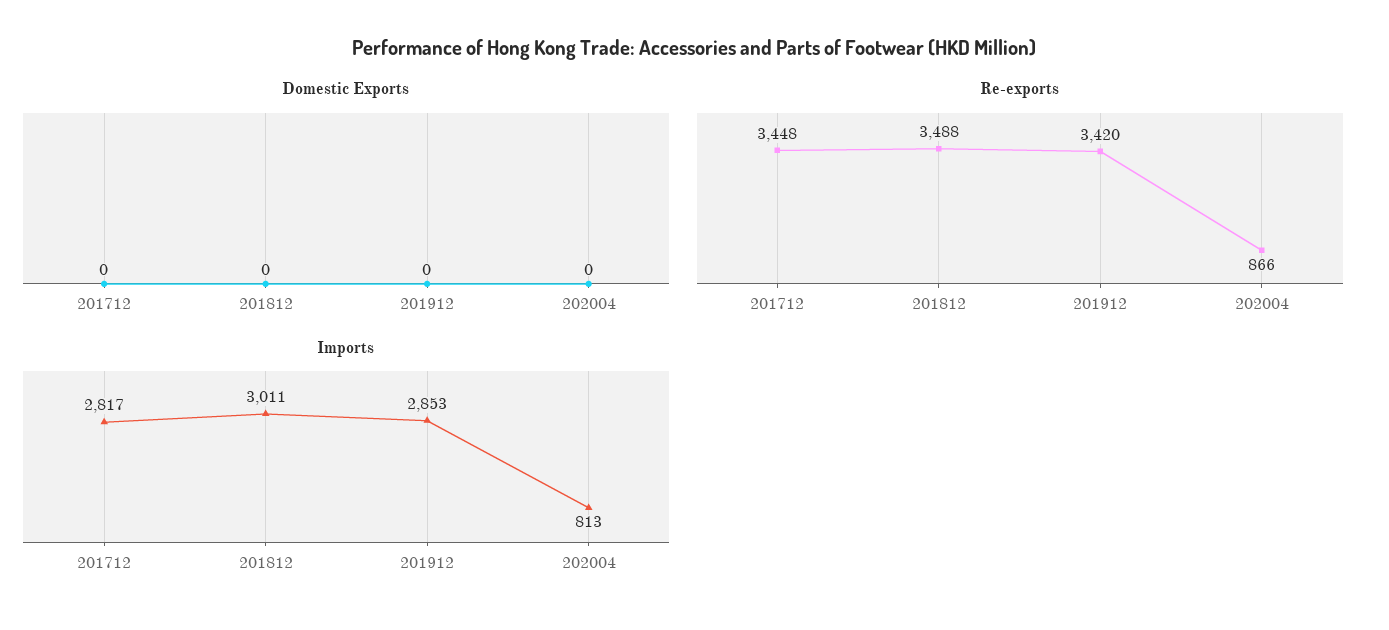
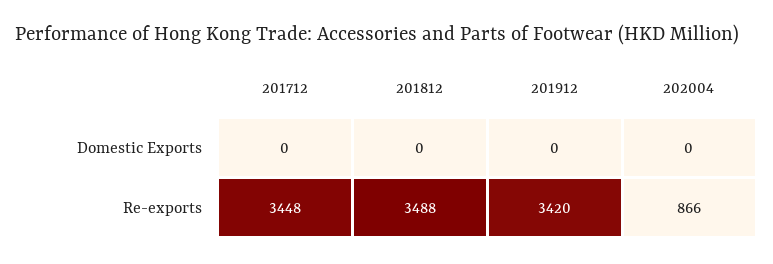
Imports, 201712: 2817 -> none
Imports, 201812: 3011 -> none
Imports, 201912: 2853 -> none
Imports, 202004: 813 -> none

